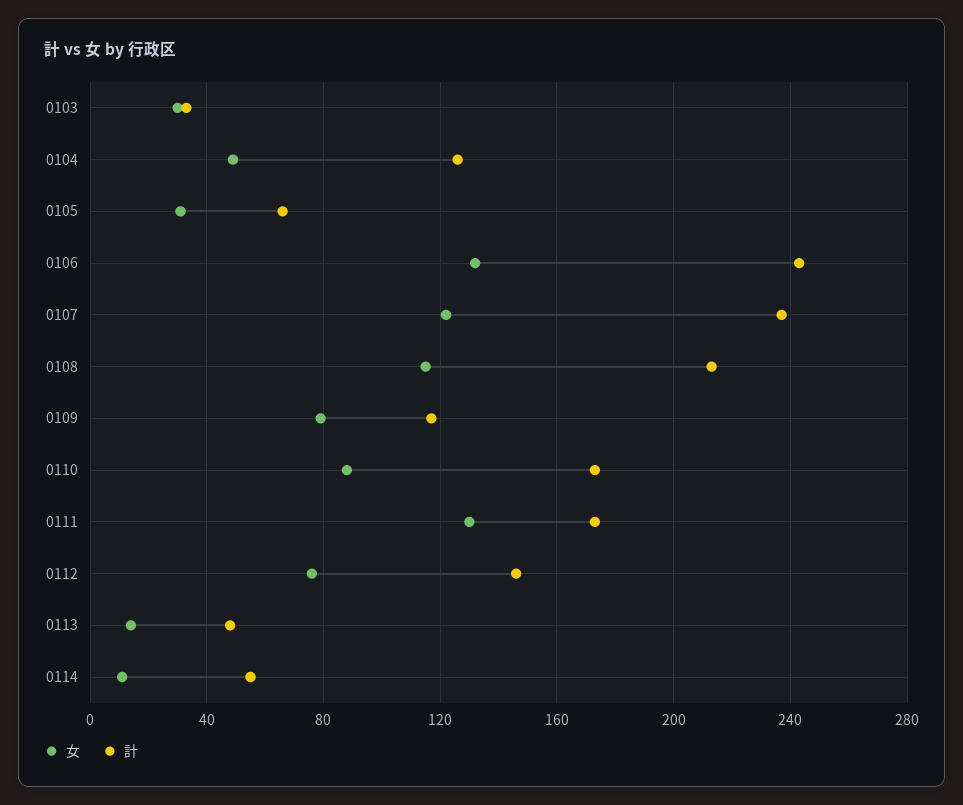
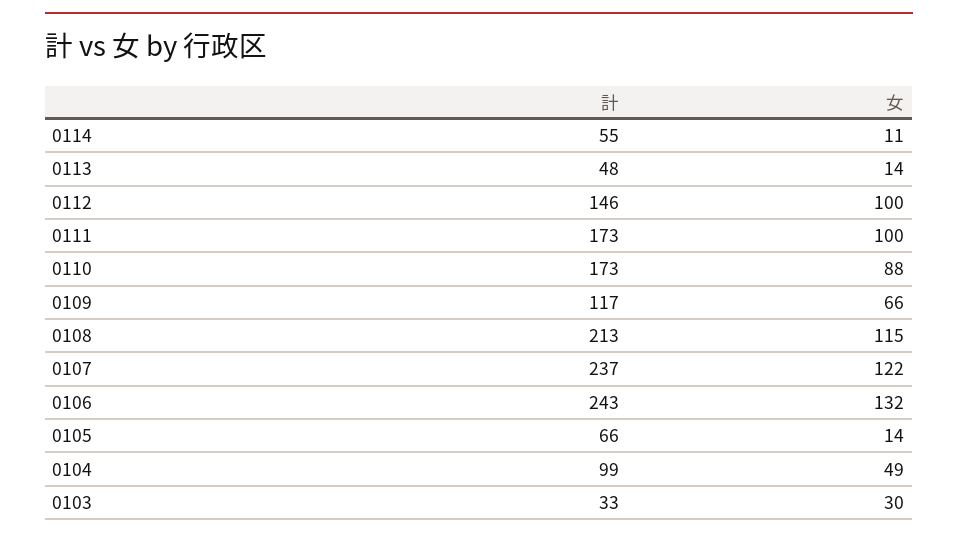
計, 0104: 125 -> 99
女, 0105: 30 -> 14
女, 0109: 80 -> 66
女, 0111: 130 -> 100
女, 0112: 75 -> 100

